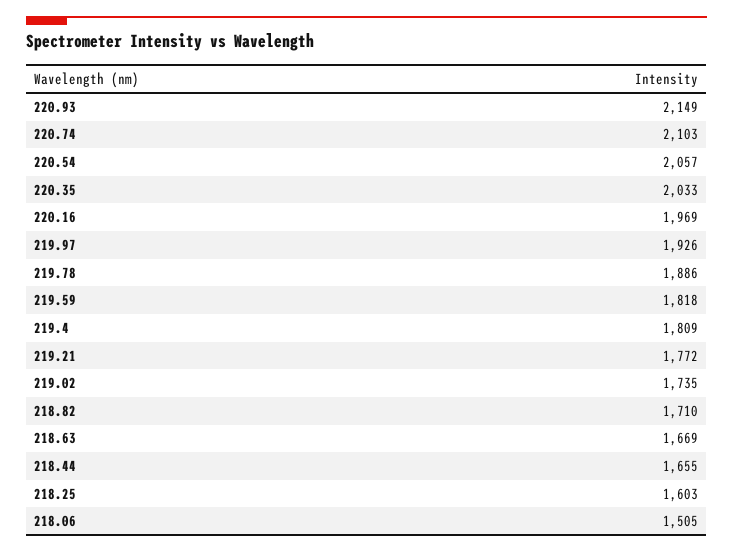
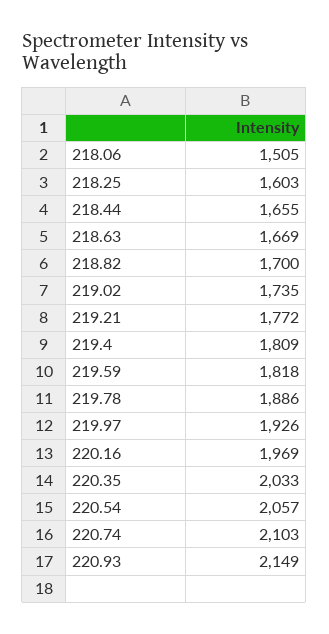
218.82: 1710 -> 1700

